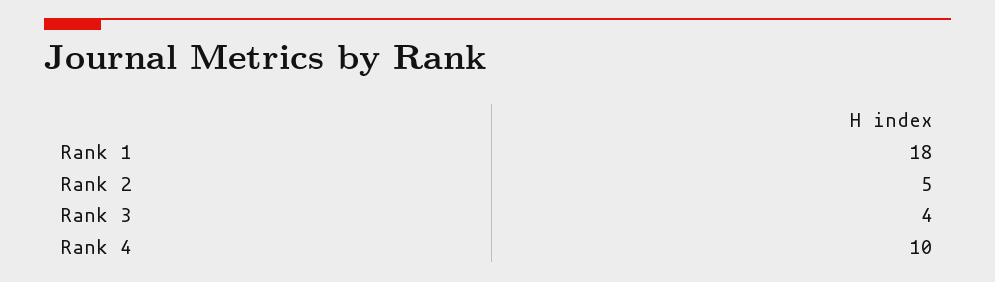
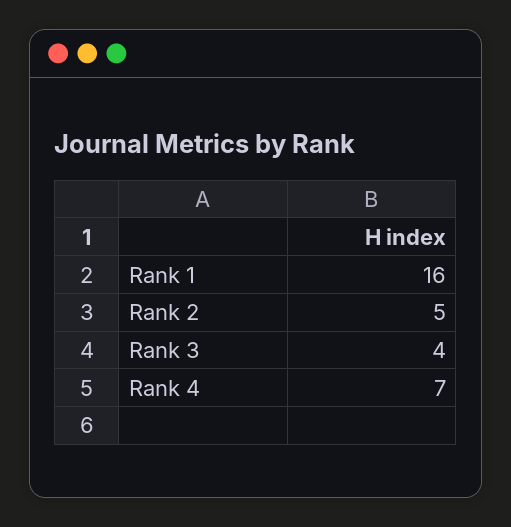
Rank 1: 18 -> 16
Rank 4: 10 -> 7

